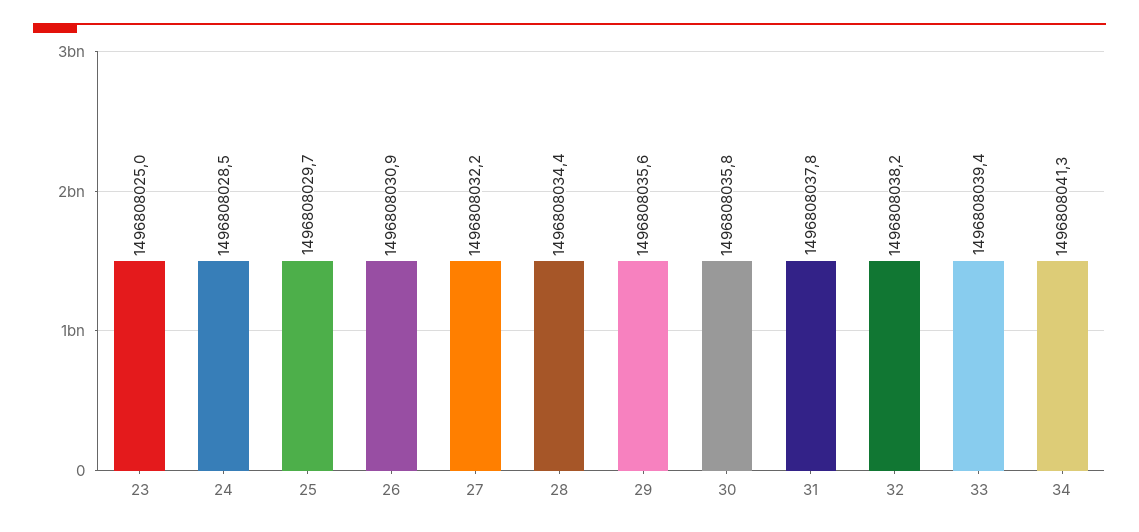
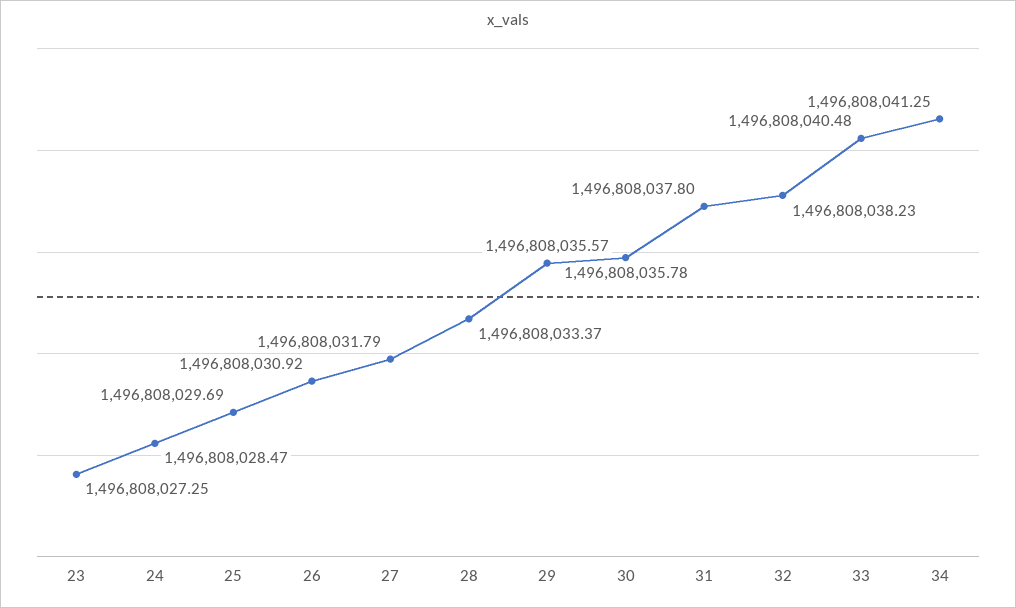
23: 1496808025 -> 1496808027.25
27: 1496808032.2 -> 1496808031.79
28: 1496808034.4 -> 1496808033.37
33: 1496808039.4 -> 1496808040.48

